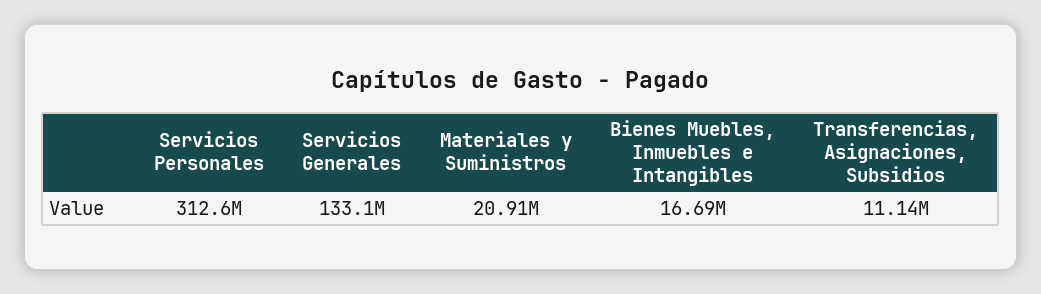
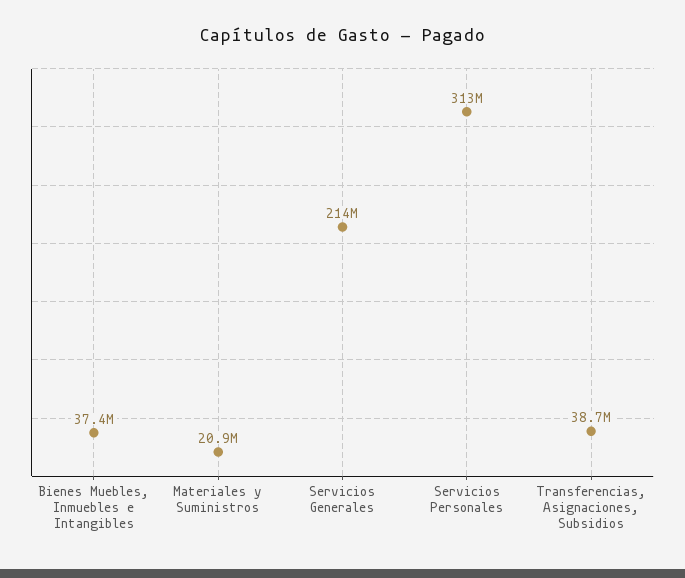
Servicios Generales: 133100000 -> 214000000
Bienes Muebles, Inmuebles e Intangibles: 16690000 -> 37400000
Transferencias, Asignaciones, Subsidios: 11140000 -> 38700000

